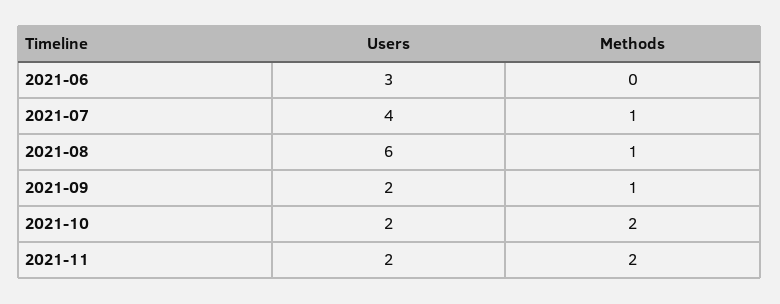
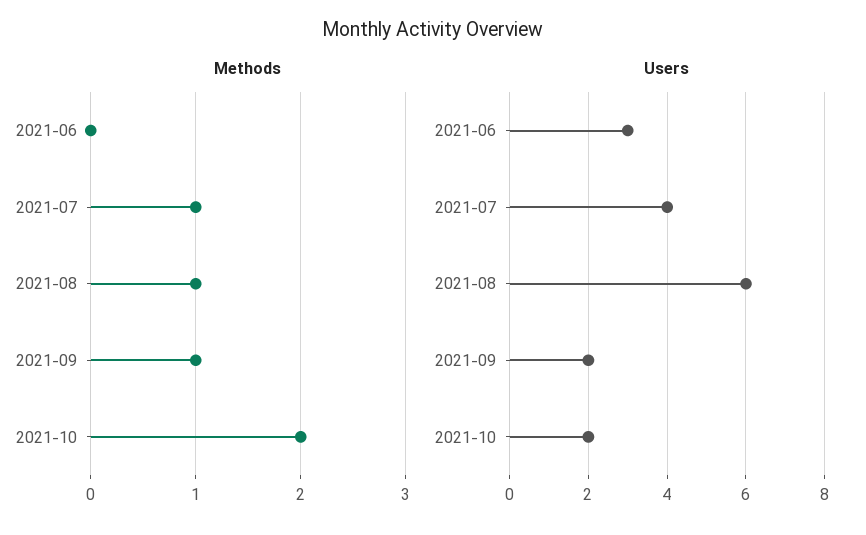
Users, 2021-11: 2 -> none
Methods, 2021-11: 2 -> none

